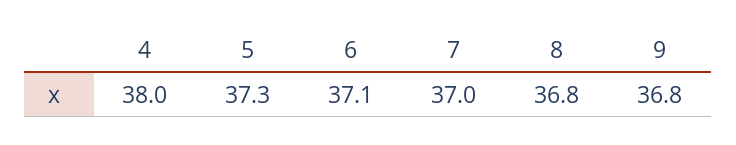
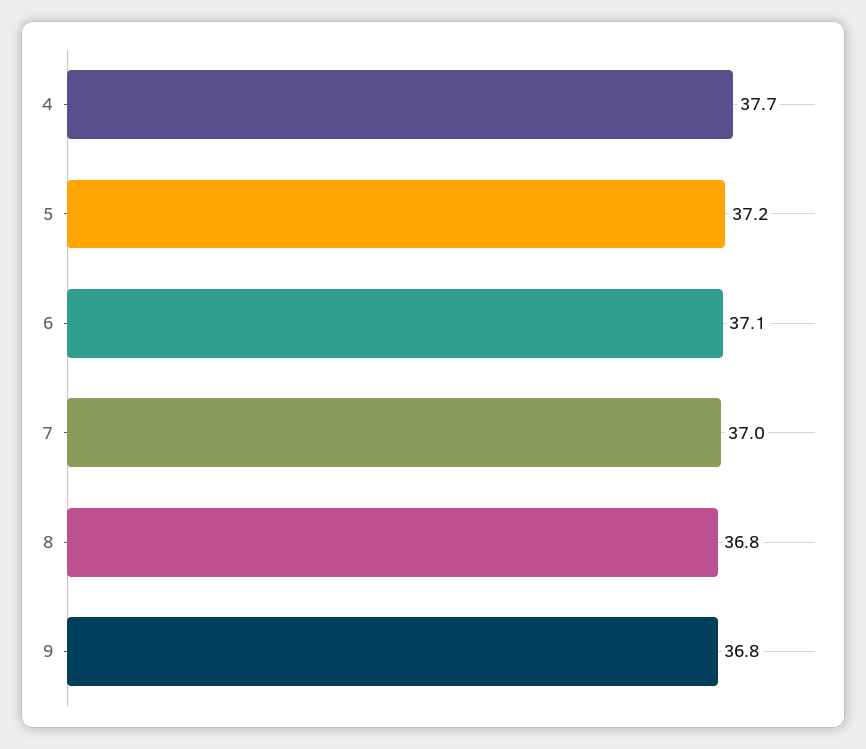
4: 38 -> 37.7
5: 37.3 -> 37.2

